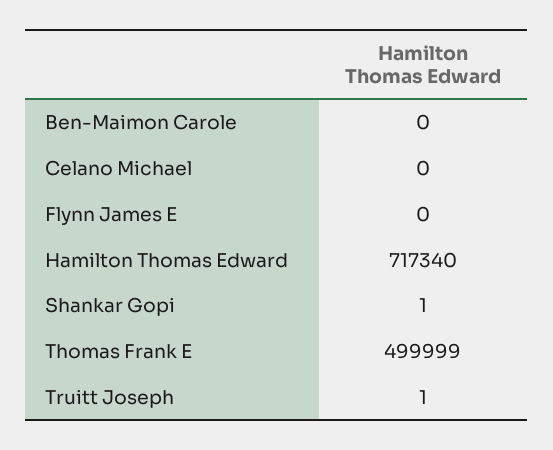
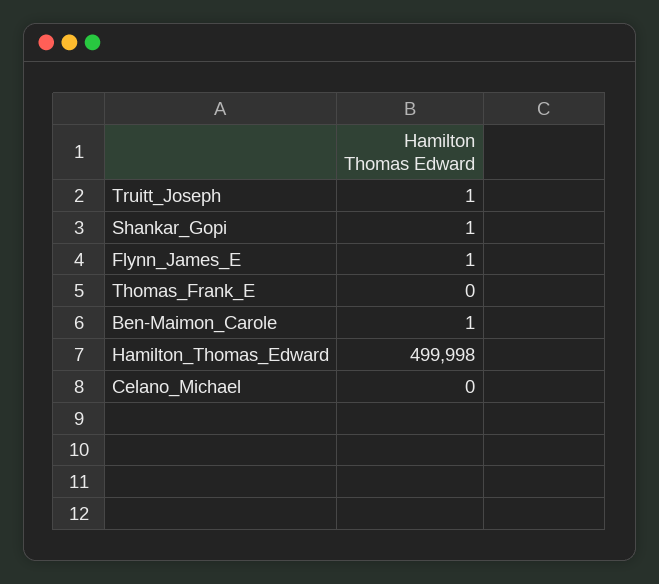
Ben-Maimon Carole: 0 -> 1
Flynn James E: 0 -> 1
Hamilton Thomas Edward: 717340 -> 499998
Thomas Frank E: 499999 -> 0

